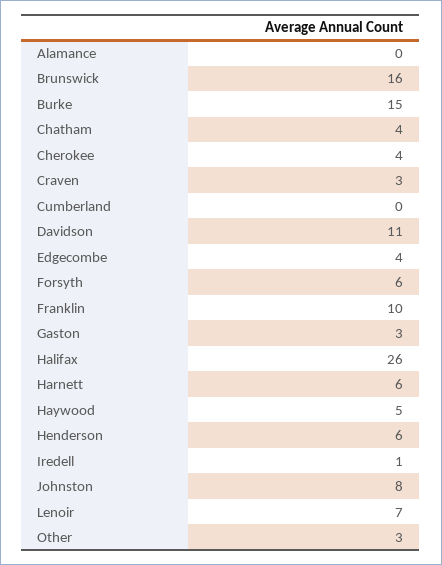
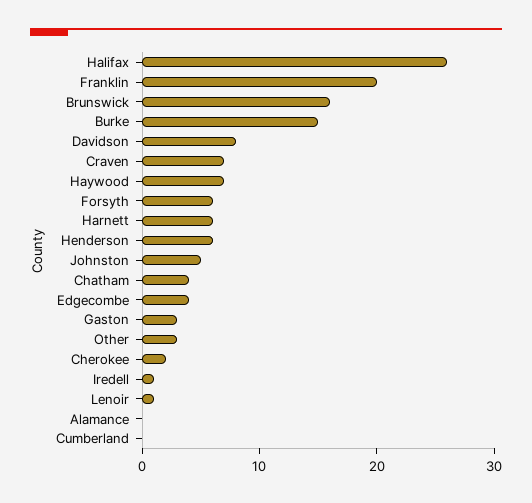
Cherokee: 4 -> 2
Craven: 3 -> 7
Davidson: 11 -> 8
Franklin: 10 -> 20
Haywood: 5 -> 7
Johnston: 8 -> 5
Lenoir: 7 -> 1

